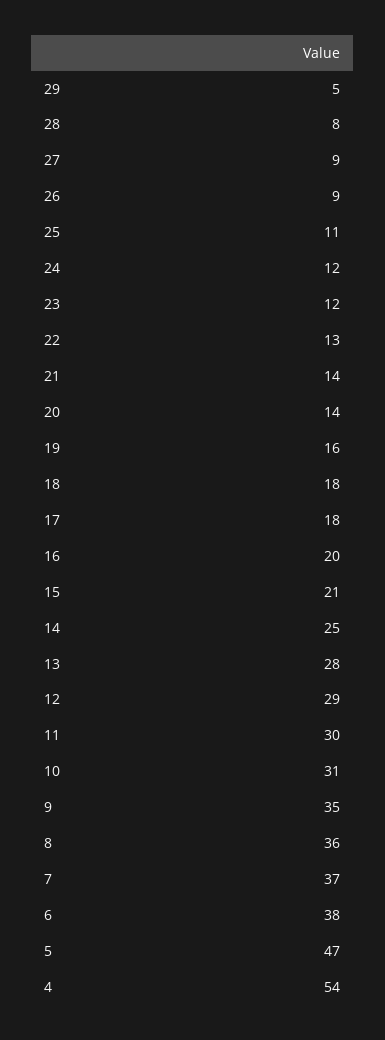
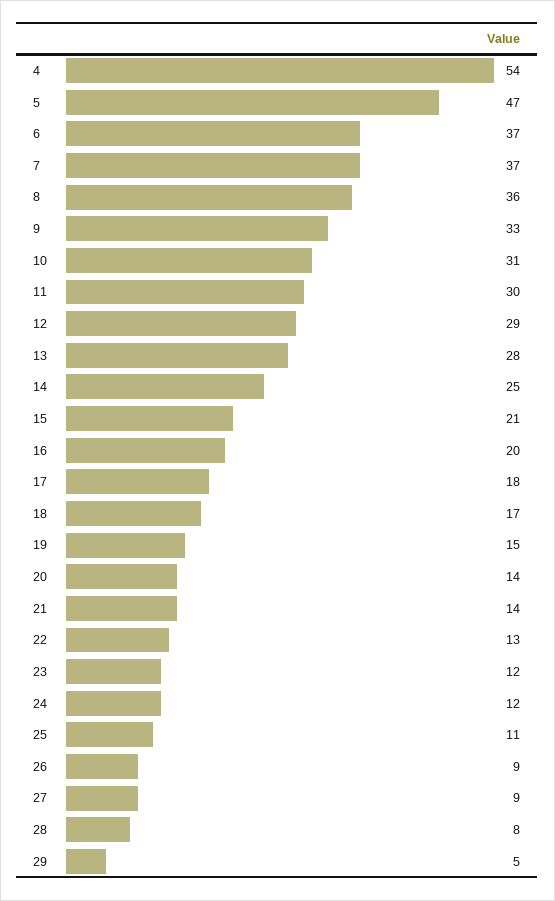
19: 16 -> 15
18: 18 -> 17
9: 35 -> 33
6: 38 -> 37

